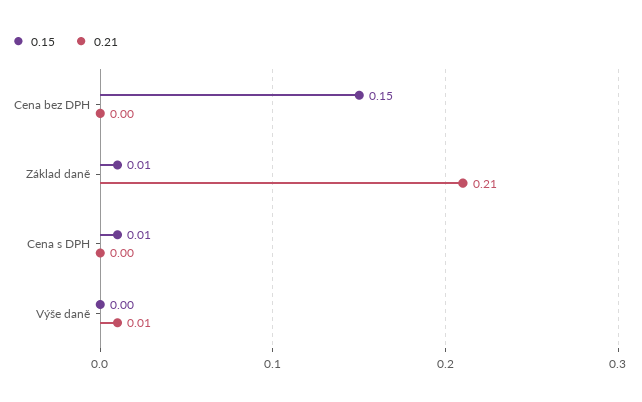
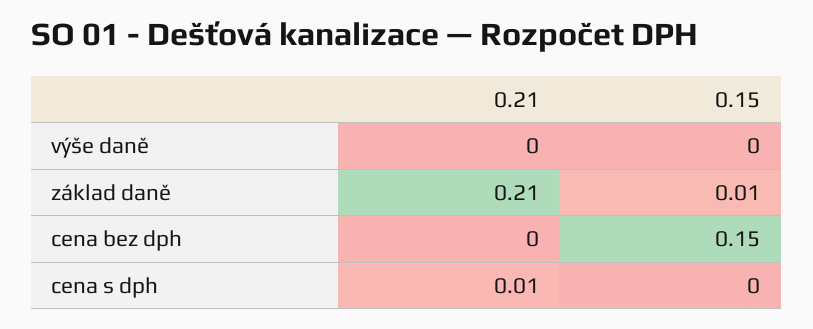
0.15, Cena s DPH: 0.01 -> 0
0.21, Cena s DPH: 0 -> 0.01
0.21, Výše daně: 0.01 -> 0

